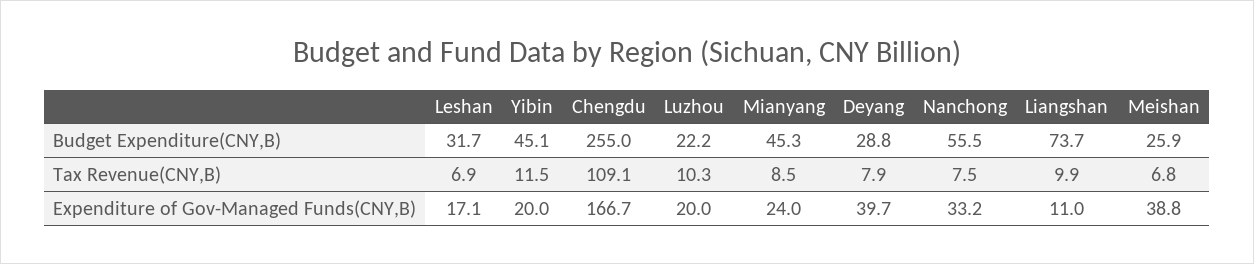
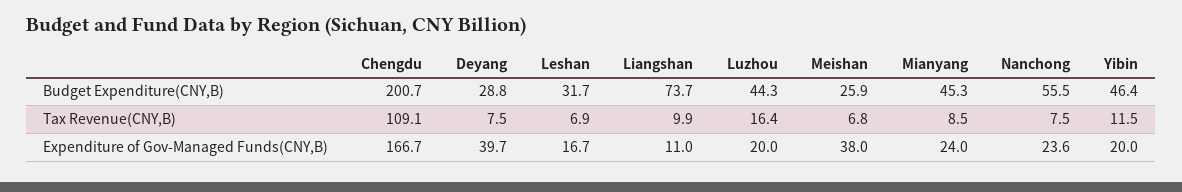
Yibin, Budget Expenditure(CNY,B): 45.1 -> 46.4
Chengdu, Budget Expenditure(CNY,B): 255 -> 200.7
Luzhou, Budget Expenditure(CNY,B): 22.2 -> 44.3
Luzhou, Tax Revenue(CNY,B): 10.3 -> 16.4
Deyang, Tax Revenue(CNY,B): 7.9 -> 7.5
Leshan, Expenditure of Gov-Managed Funds(CNY,B): 17.1 -> 16.7
Nanchong, Expenditure of Gov-Managed Funds(CNY,B): 33.2 -> 23.6
Meishan, Expenditure of Gov-Managed Funds(CNY,B): 38.8 -> 38

